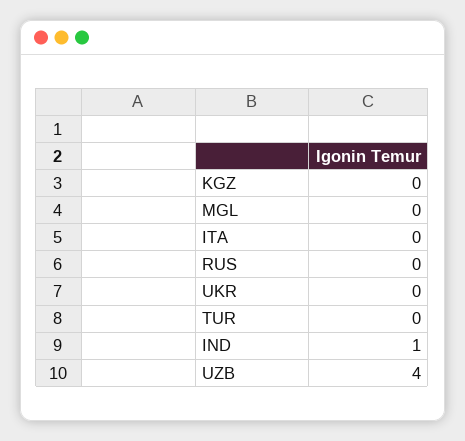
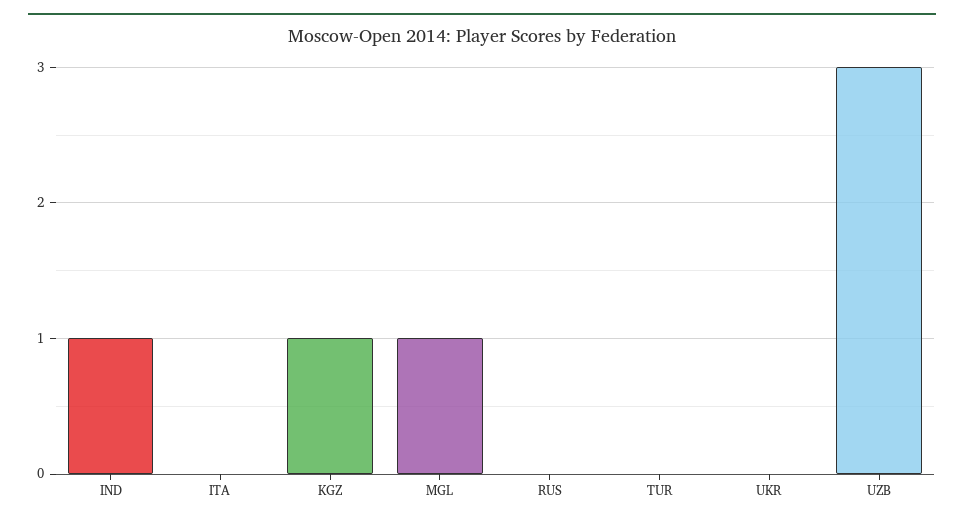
KGZ: 0 -> 1
MGL: 0 -> 1
UZB: 4 -> 3

